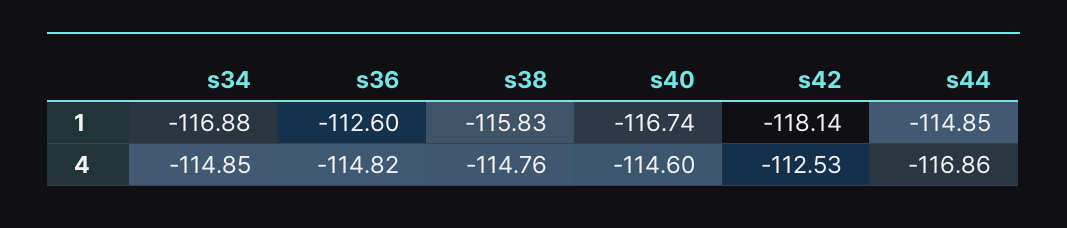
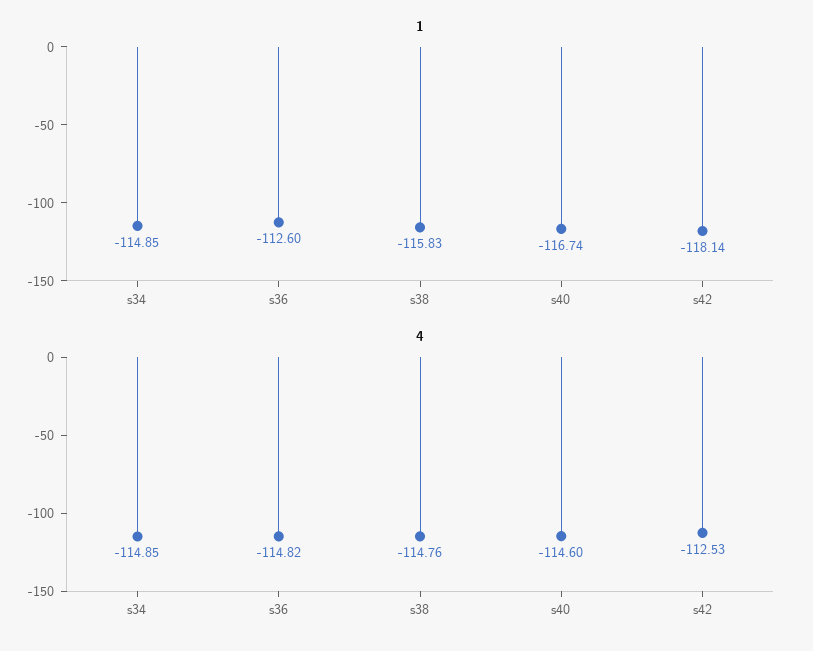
1, s34: -116.88 -> -114.85
1, s44: -114.85 -> none
4, s44: -116.86 -> none

